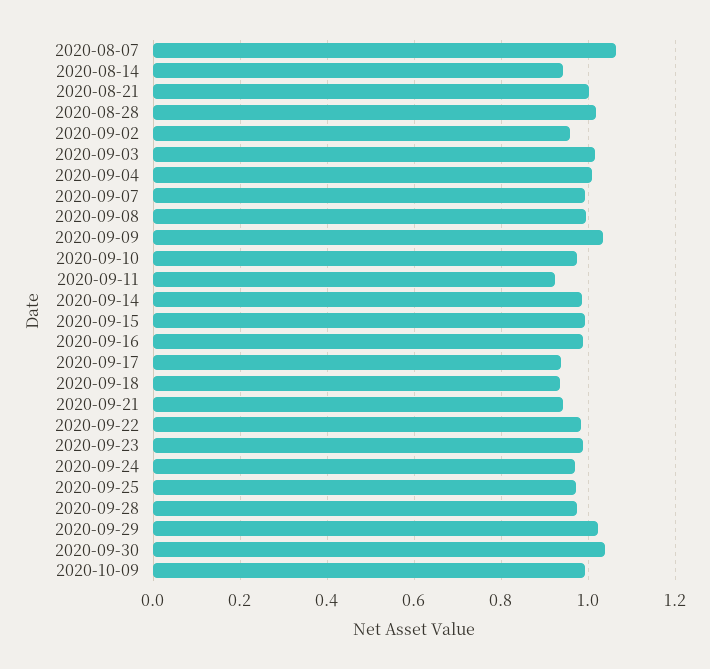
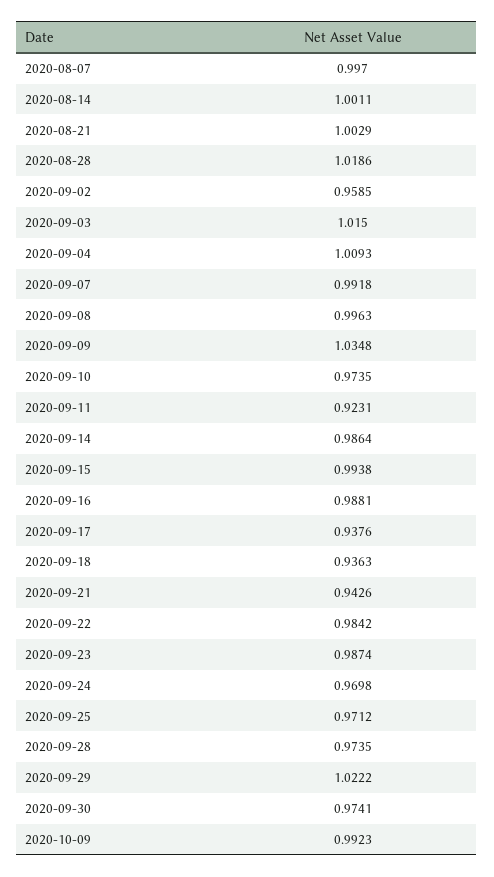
2020-08-07: 1.06 -> 0.997
2020-08-14: 0.94 -> 1.0011
2020-09-30: 1.04 -> 0.9741

